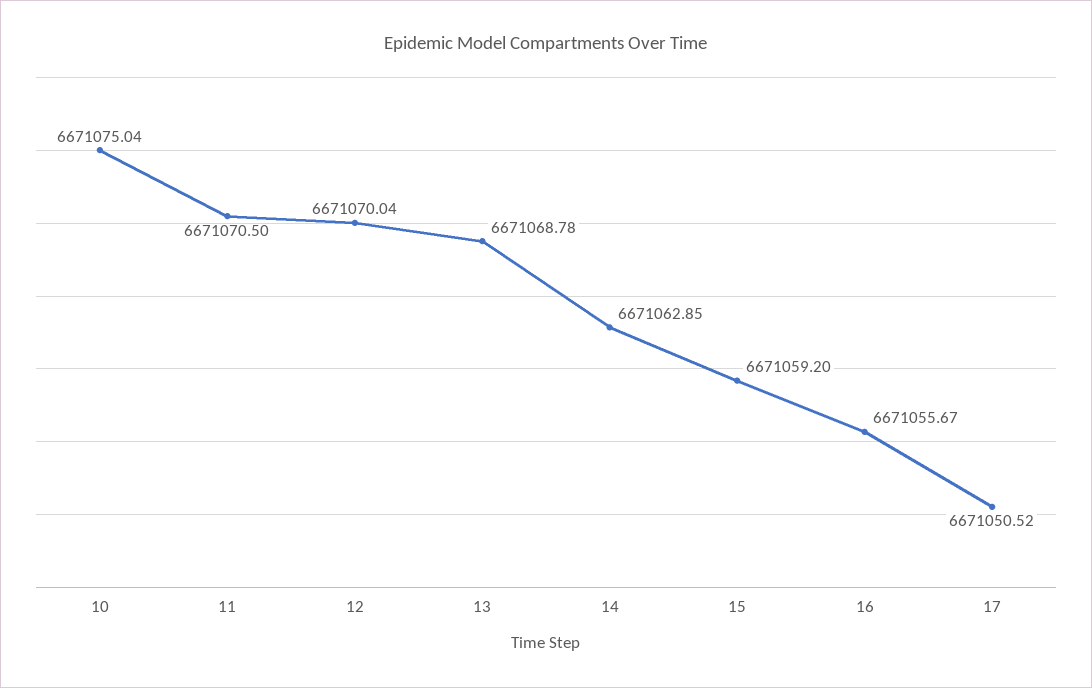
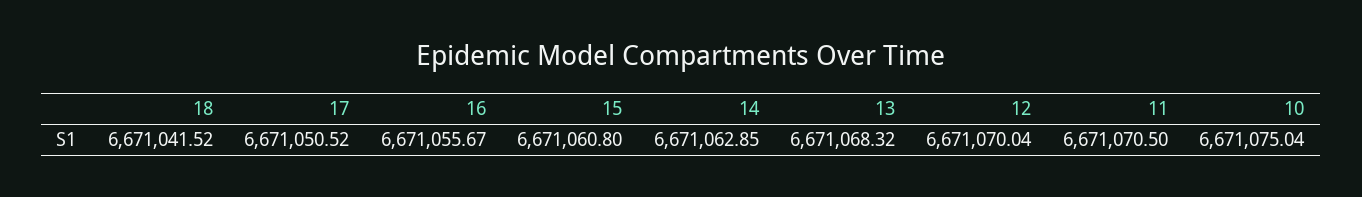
13: 6671068.78 -> 6671068.32
15: 6671059.2 -> 6671060.8
18: none -> 6671041.52

